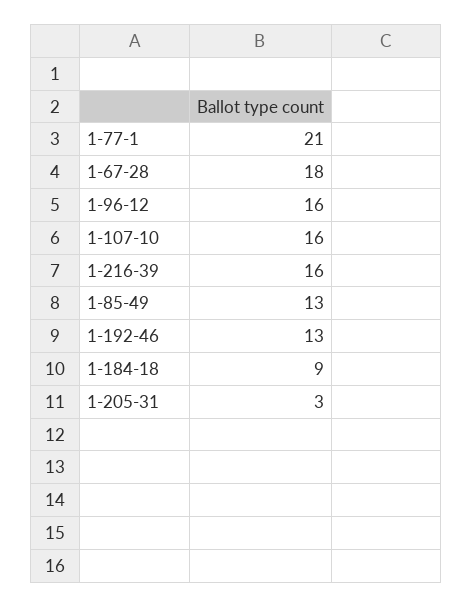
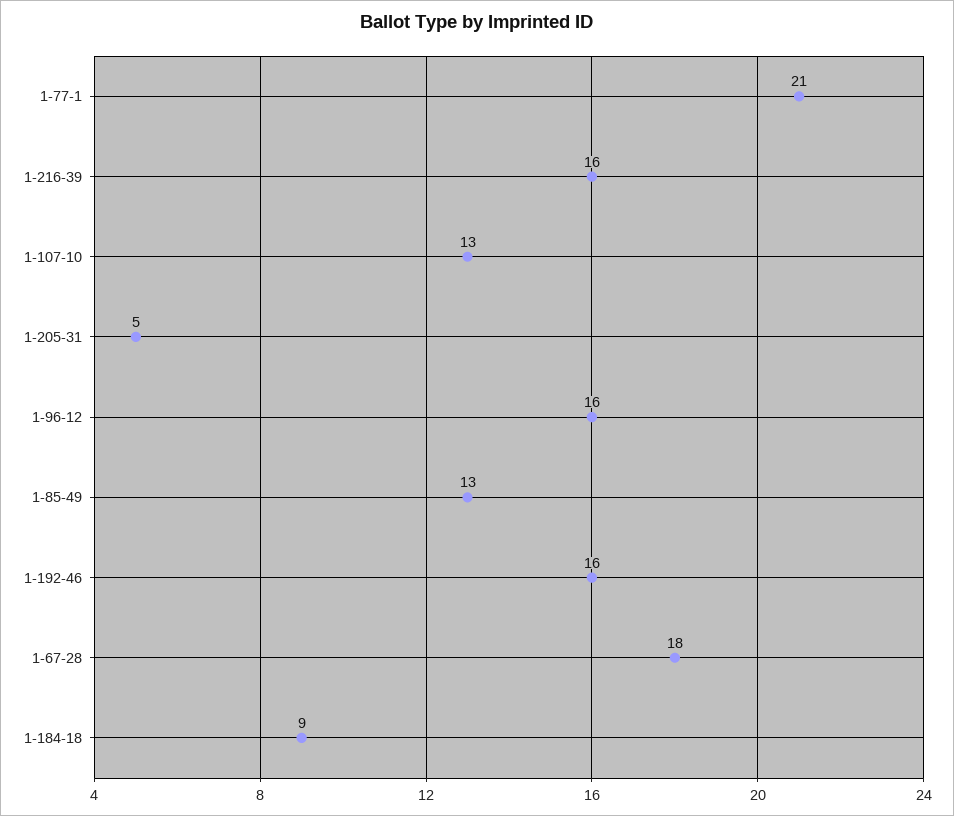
1-107-10: 16 -> 13
1-192-46: 13 -> 16
1-205-31: 3 -> 5

